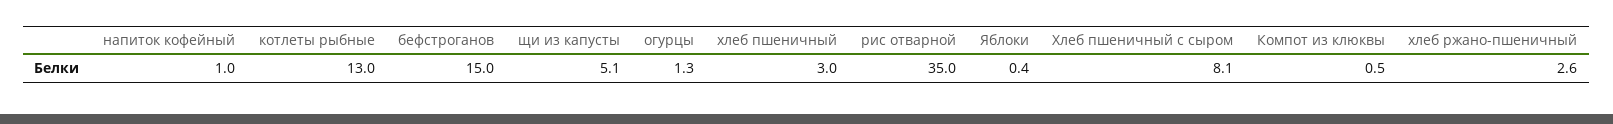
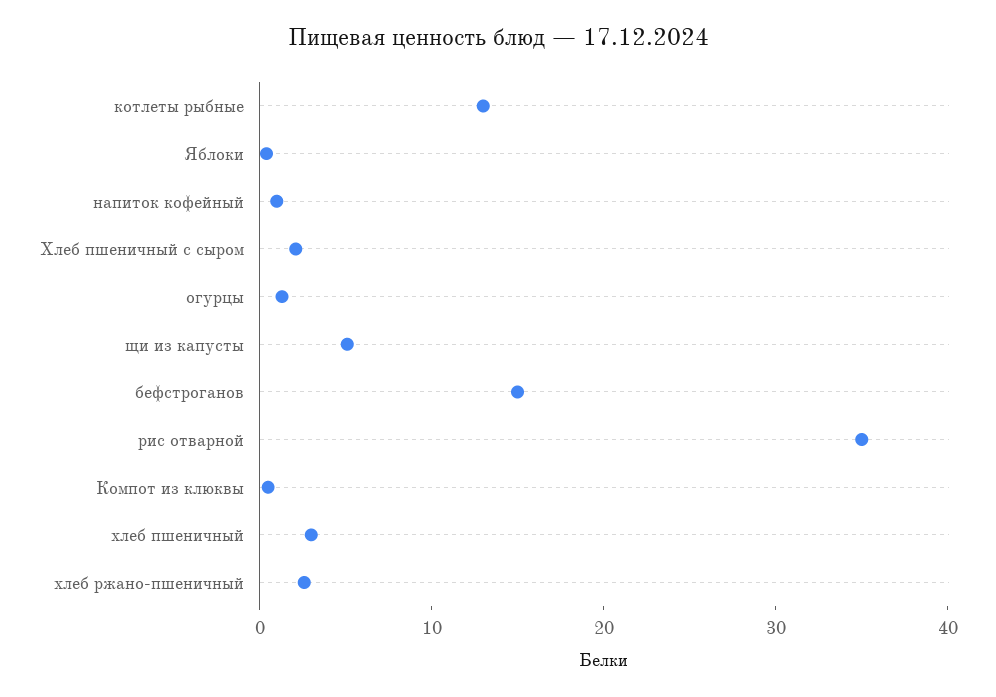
Хлеб пшеничный с сыром: 8.1 -> 2

